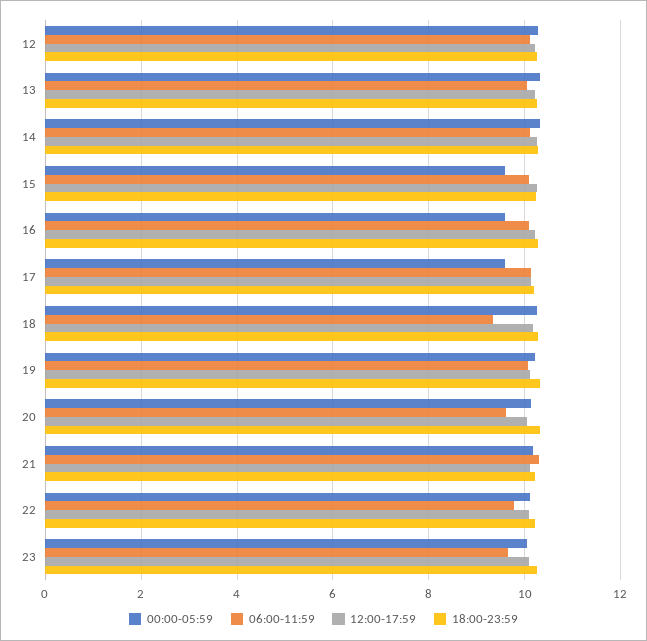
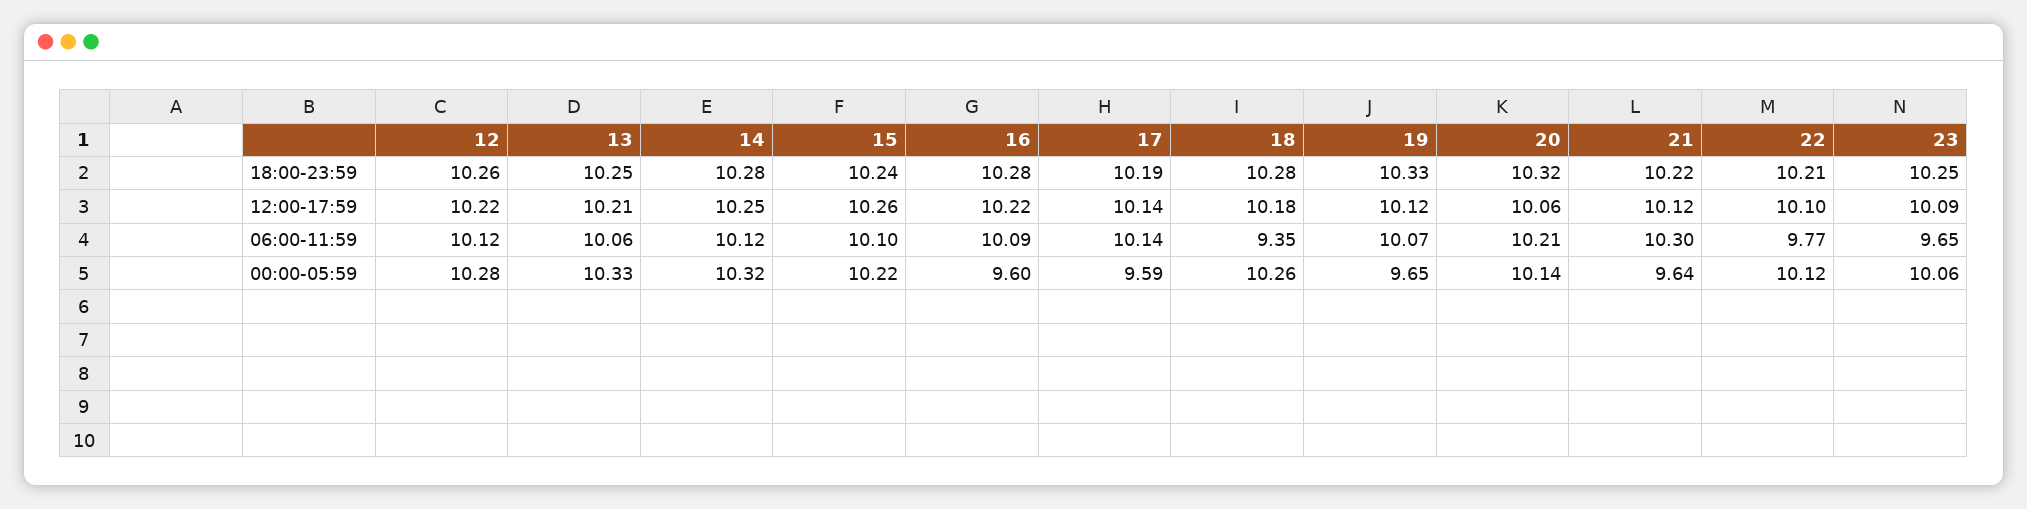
00:00-05:59, 15: 9.6 -> 10.22
00:00-05:59, 19: 10.2 -> 9.65
06:00-11:59, 20: 9.6 -> 10.21
00:00-05:59, 21: 10.2 -> 9.64

